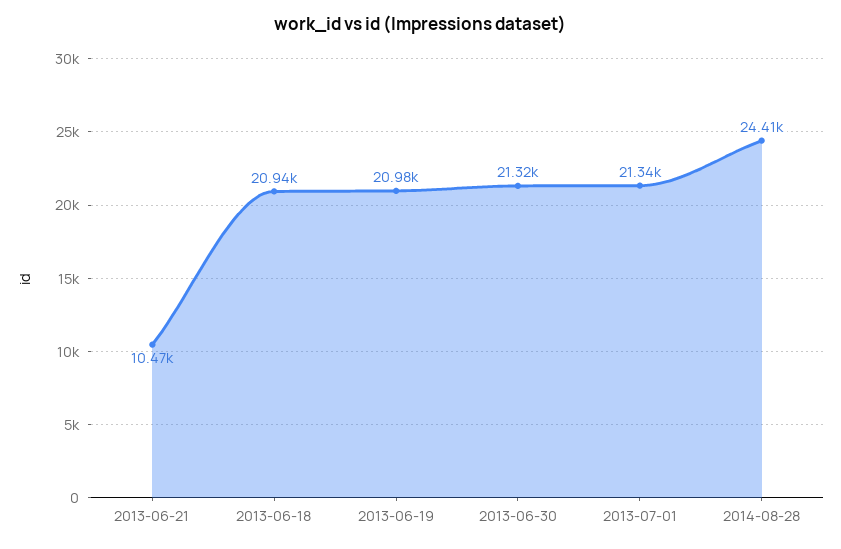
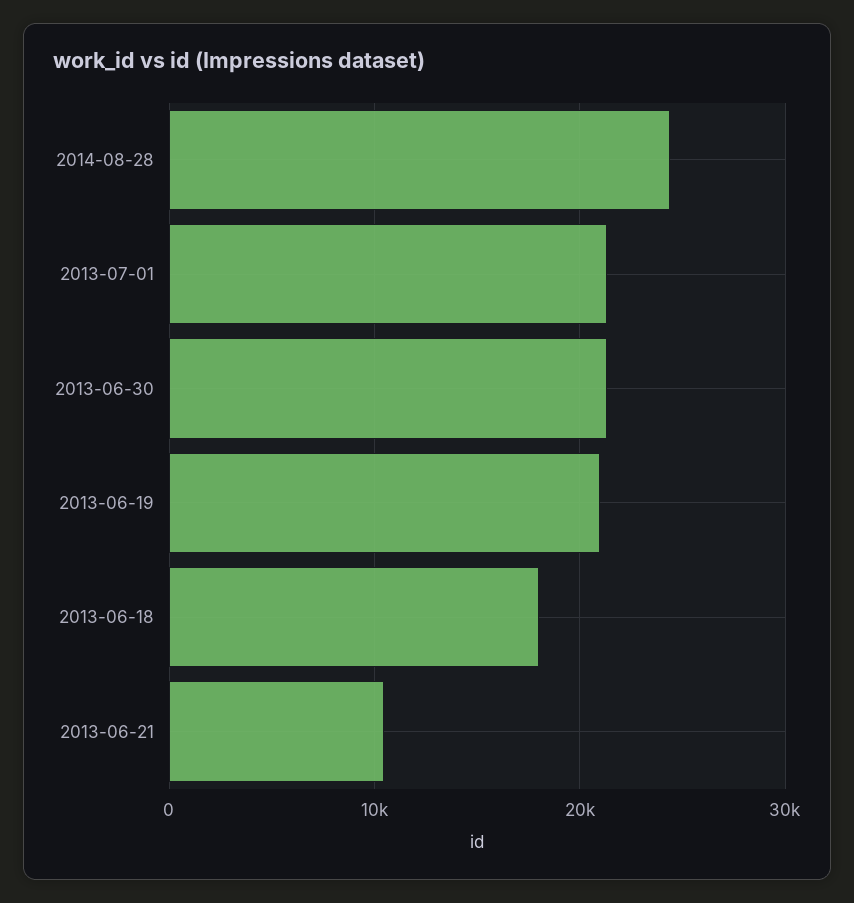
2013-06-18: 20940 -> 18000

